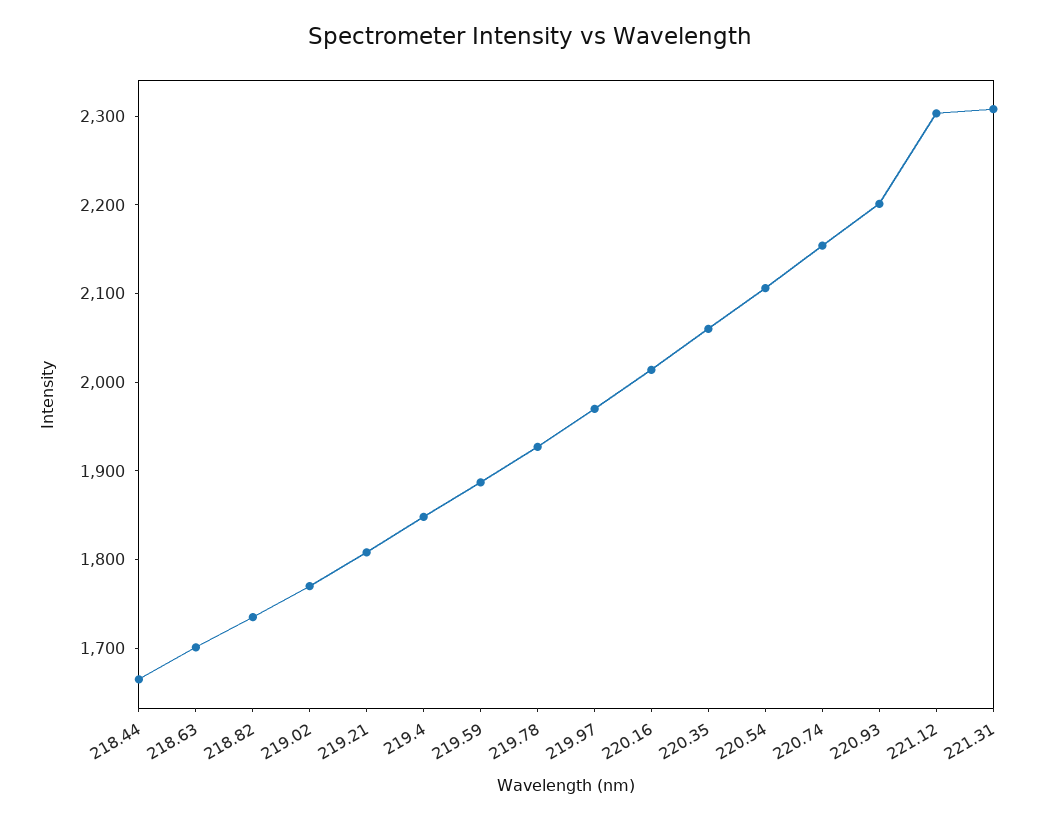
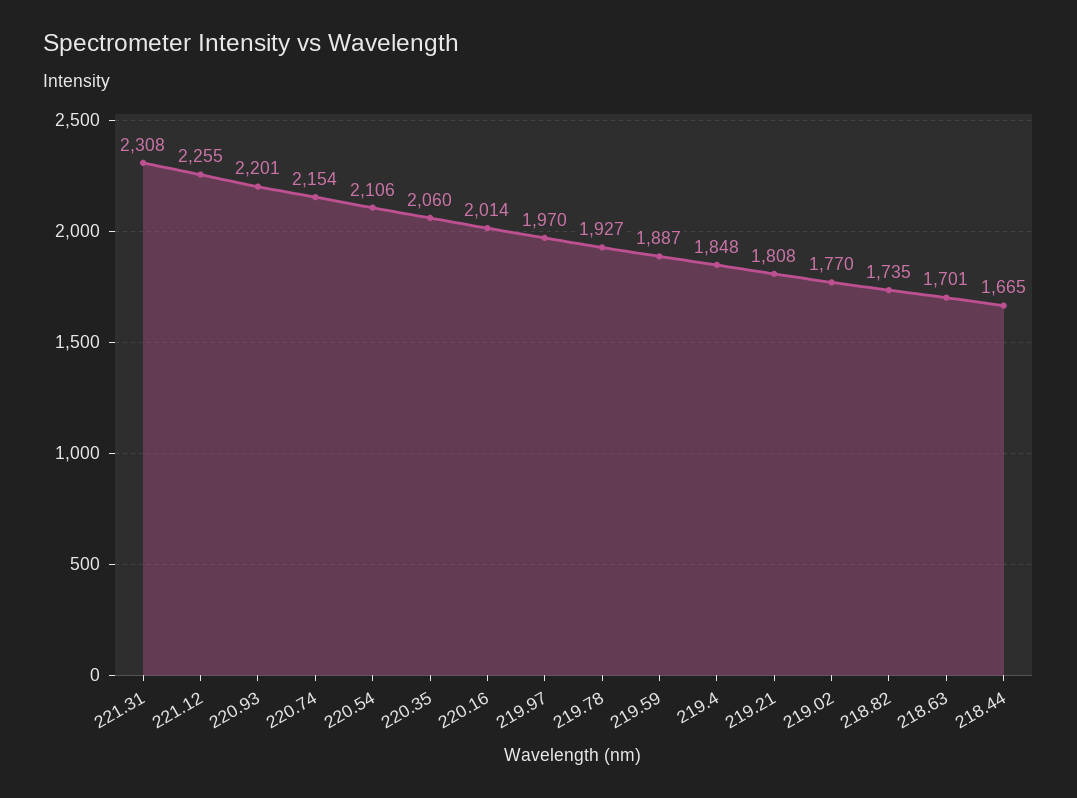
221.12: 2300 -> 2255

